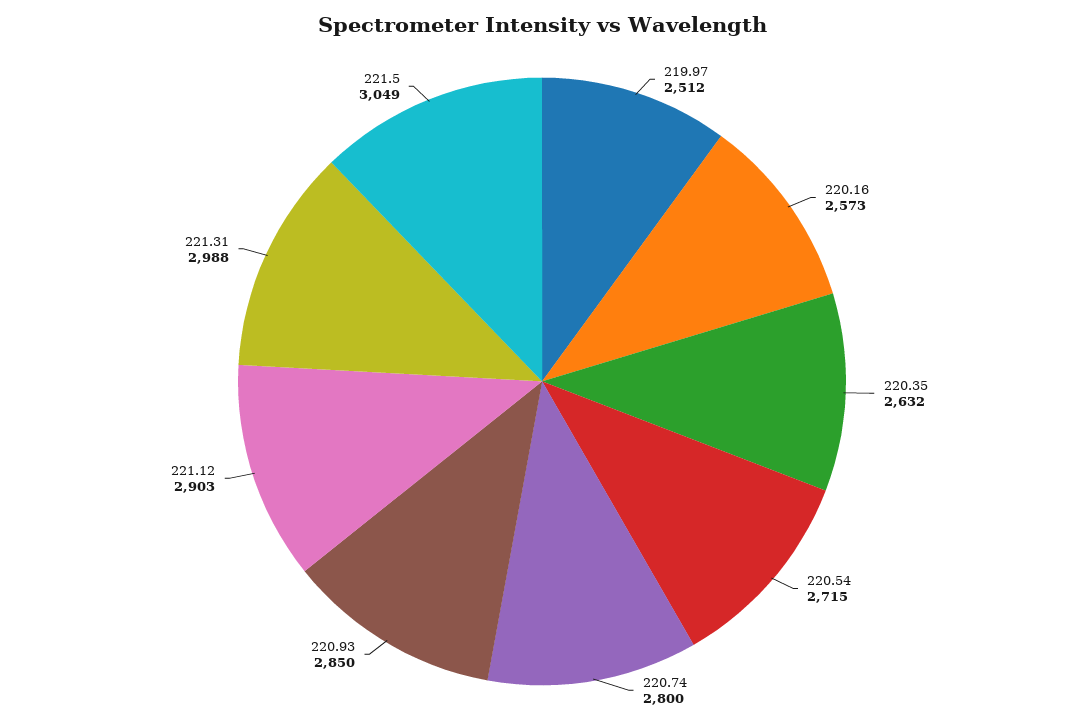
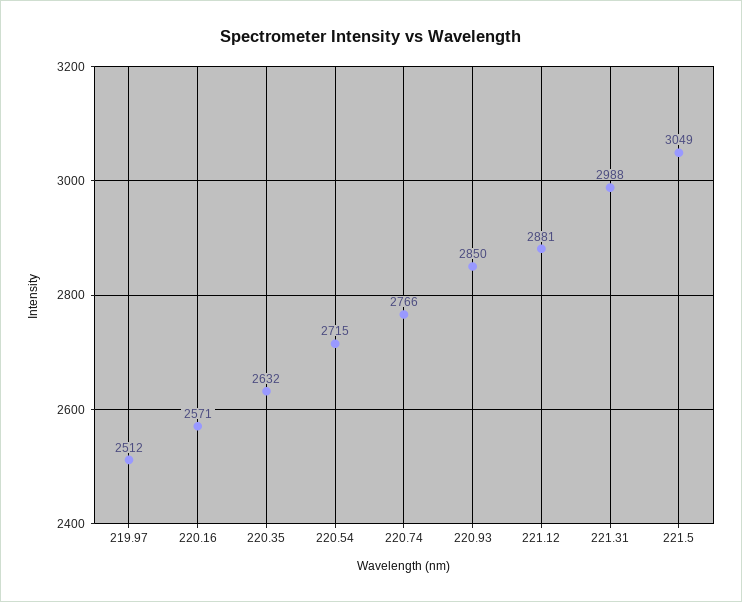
220.16: 2573 -> 2571
220.74: 2800 -> 2766
221.12: 2903 -> 2881

